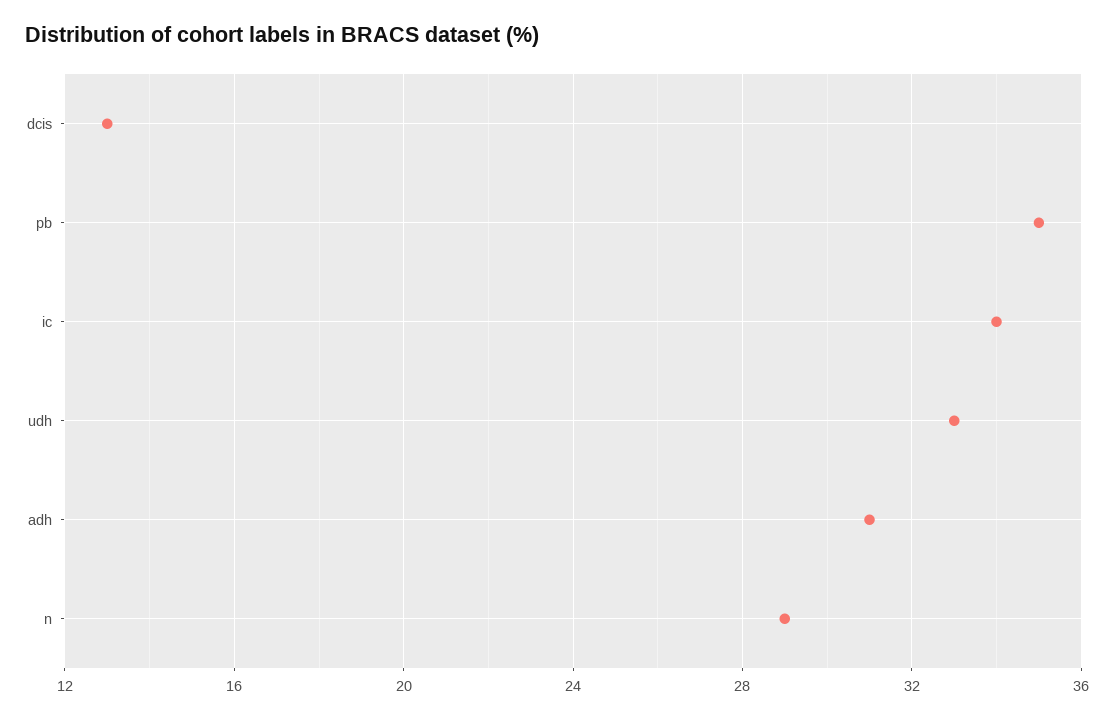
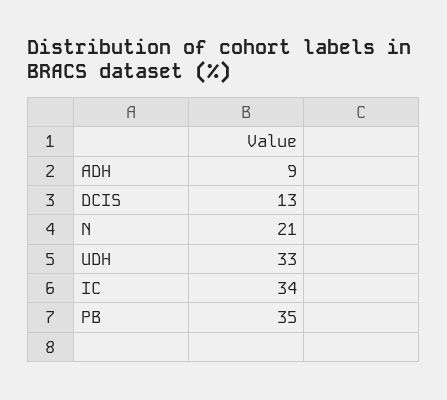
adh: 31 -> 9
n: 29 -> 21

